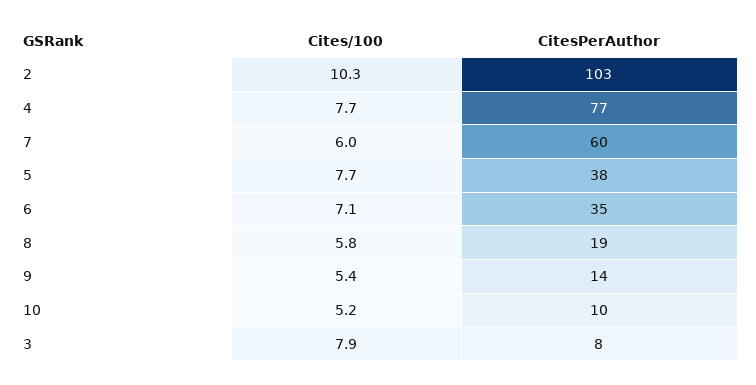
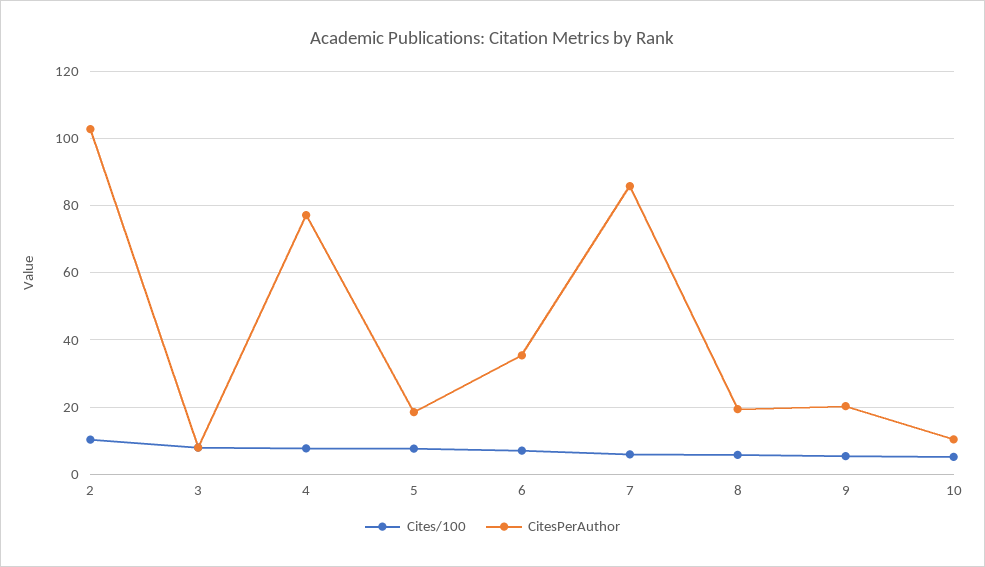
CitesPerAuthor, 7: 60 -> 86
CitesPerAuthor, 5: 38 -> 18
CitesPerAuthor, 9: 14 -> 20

